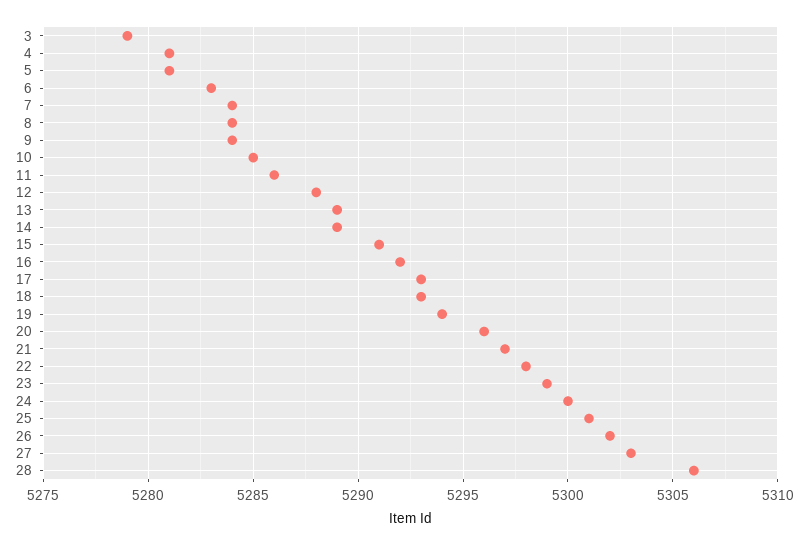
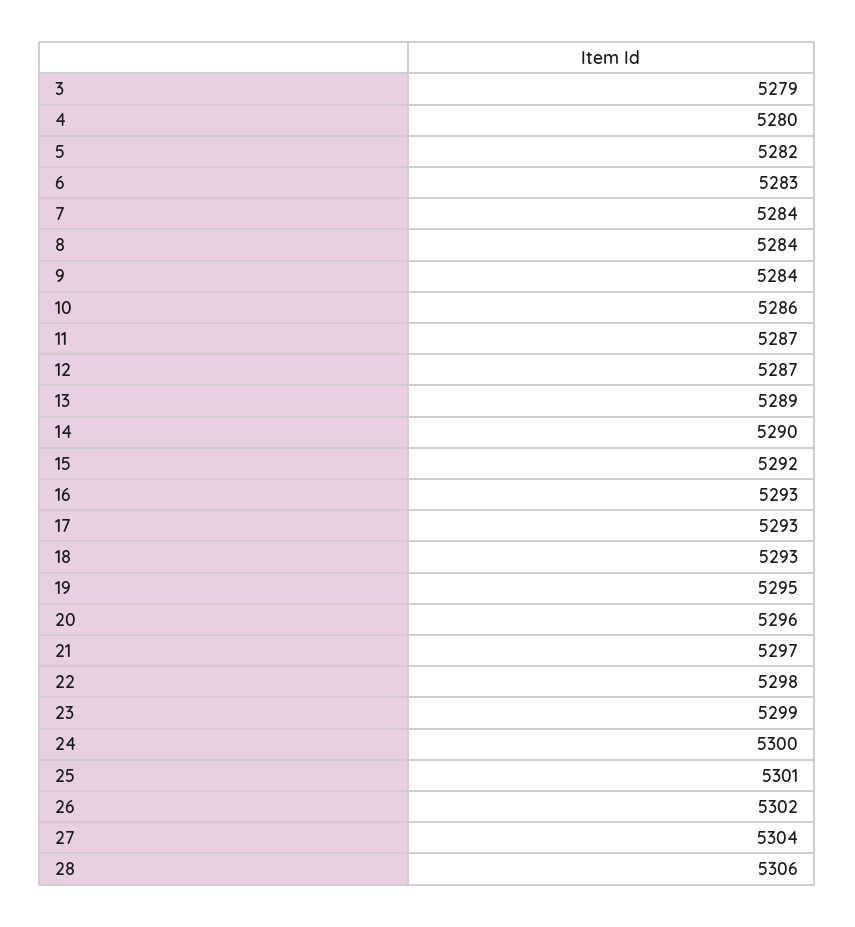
4: 5281 -> 5280
5: 5281 -> 5282
10: 5285 -> 5286
11: 5286 -> 5287
12: 5288 -> 5287
14: 5289 -> 5290
15: 5291 -> 5292
16: 5292 -> 5293
19: 5294 -> 5295
27: 5303 -> 5304

